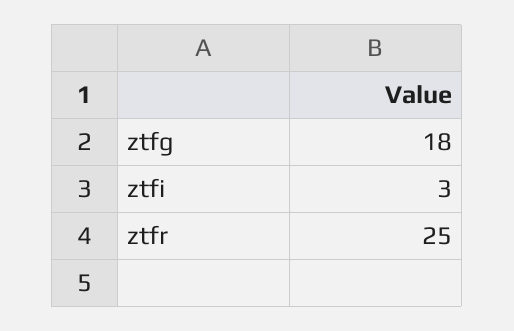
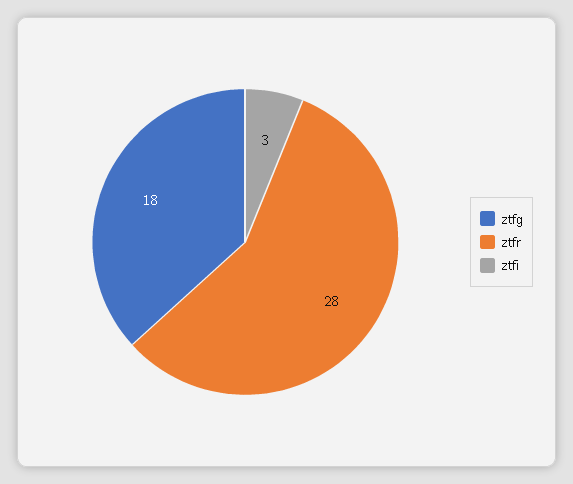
ztfr: 25 -> 28

